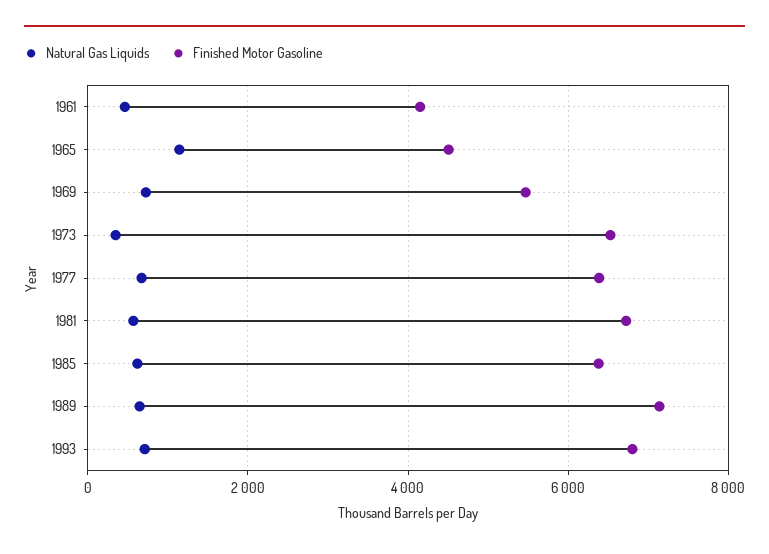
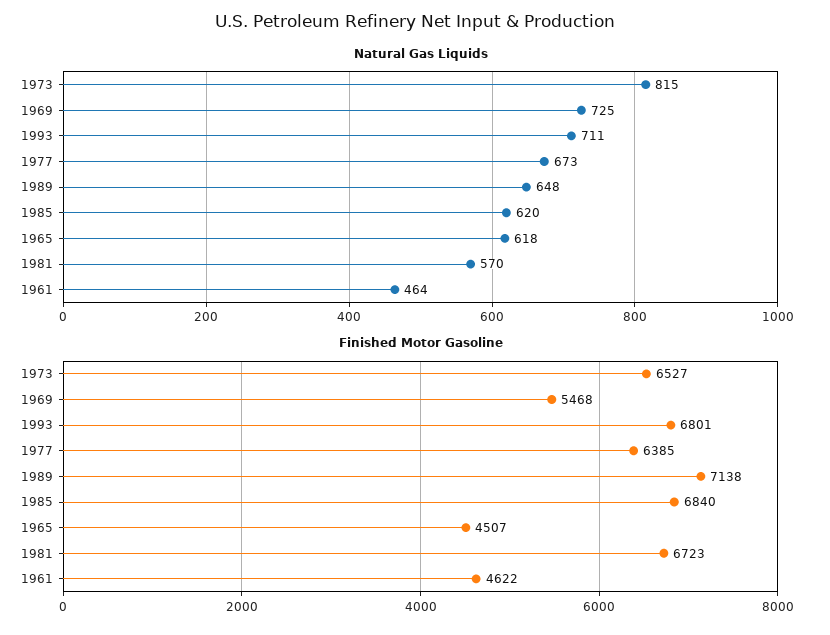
Finished Motor Gasoline, 1961: 4200 -> 4622
Natural Gas Liquids, 1965: 1200 -> 618
Natural Gas Liquids, 1973: 400 -> 815
Finished Motor Gasoline, 1985: 6400 -> 6840

